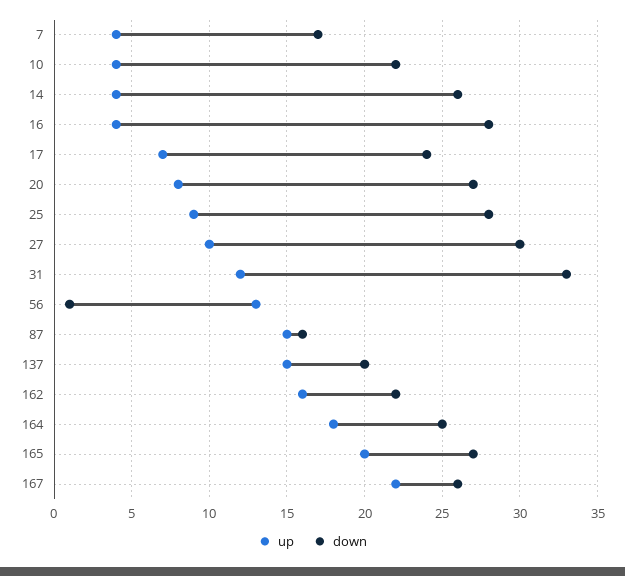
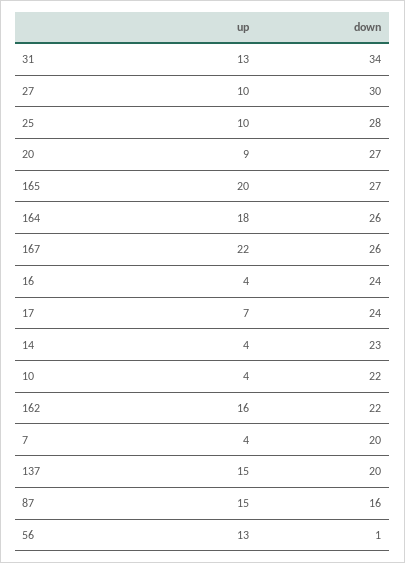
down, 7: 17 -> 20
down, 14: 26 -> 23
down, 16: 28 -> 24
up, 20: 8 -> 9
up, 25: 9 -> 10
up, 31: 12 -> 13
down, 31: 33 -> 34
down, 164: 25 -> 26

